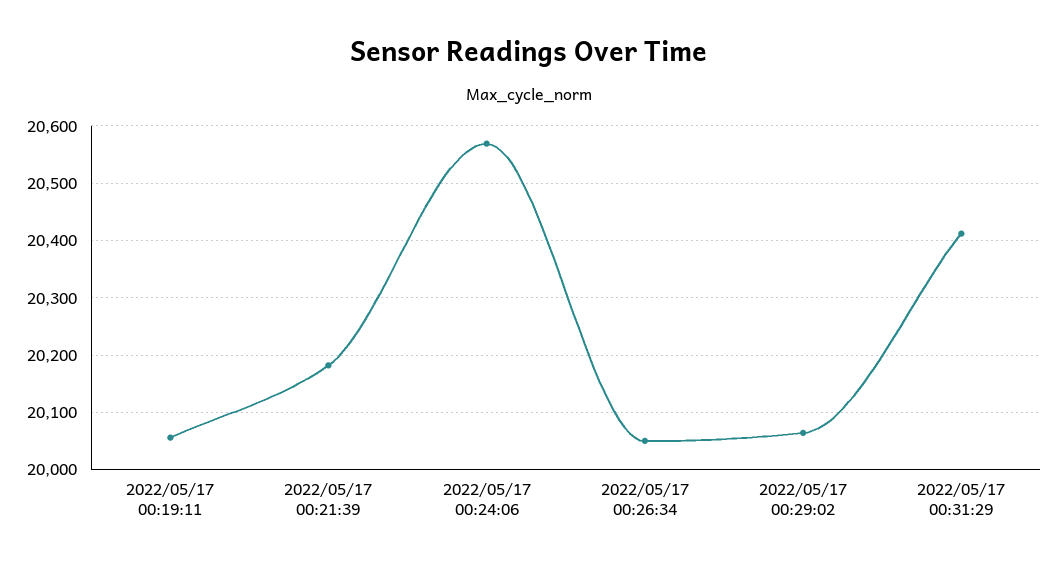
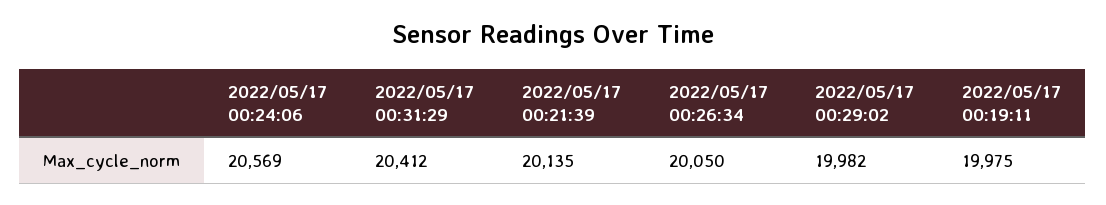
2022/05/17 00:19:11: 20060 -> 19975
2022/05/17 00:21:39: 20180 -> 20135
2022/05/17 00:29:02: 20060 -> 19982

